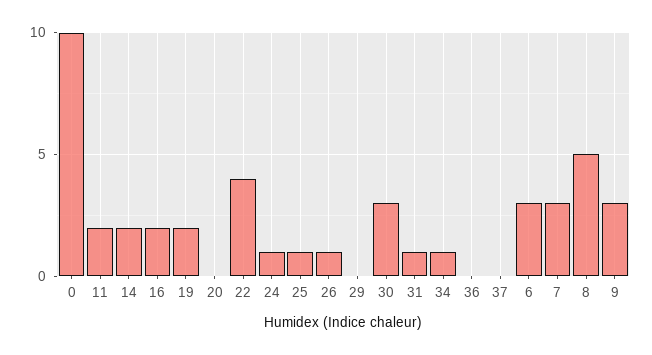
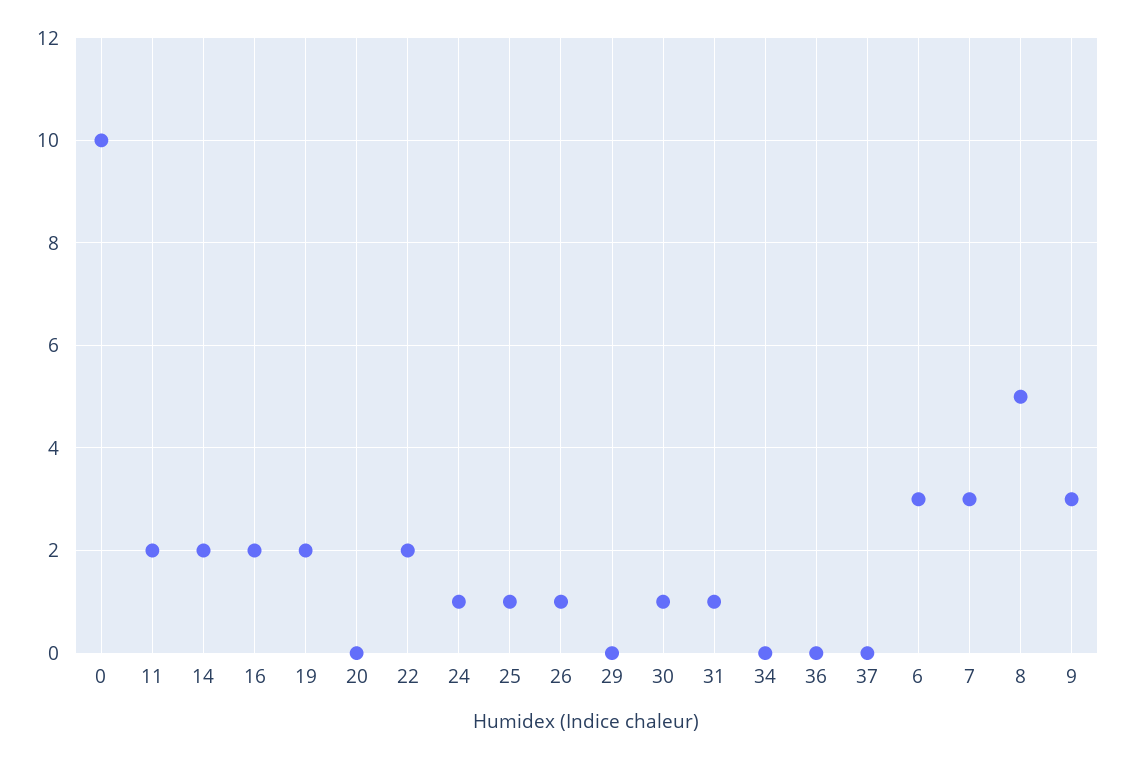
22: 4 -> 2
30: 3 -> 1
34: 1 -> 0

